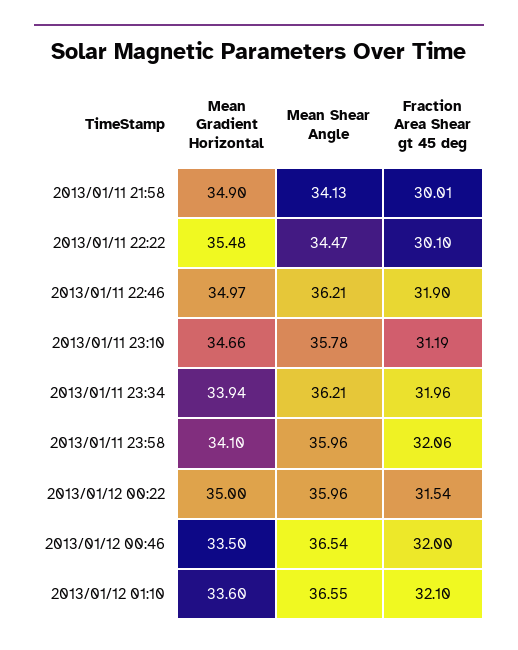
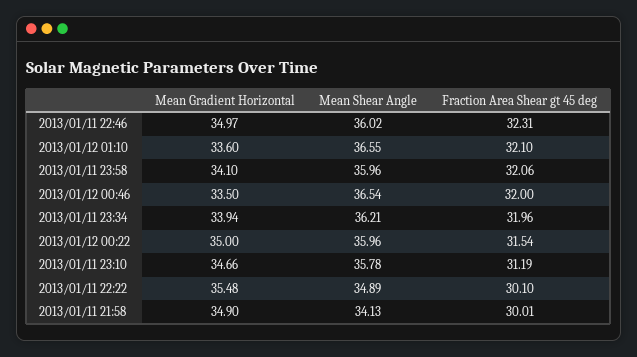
Mean Shear Angle, 2013/01/11 22:22: 34.47 -> 34.89
Mean Shear Angle, 2013/01/11 22:46: 36.21 -> 36.02
Fraction Area Shear gt 45 deg, 2013/01/11 22:46: 31.9 -> 32.31

